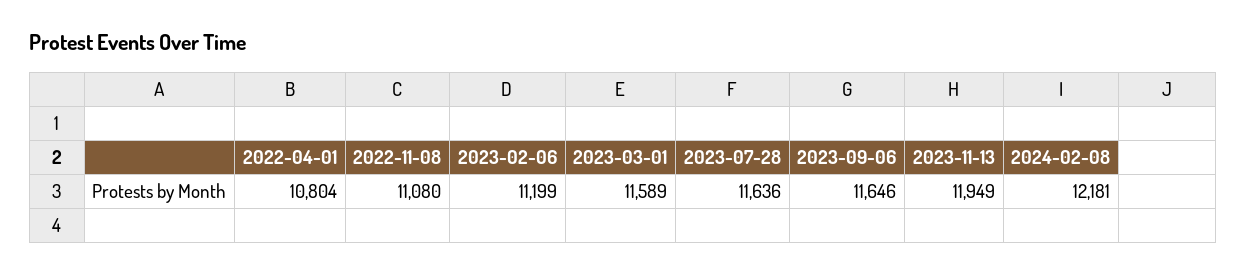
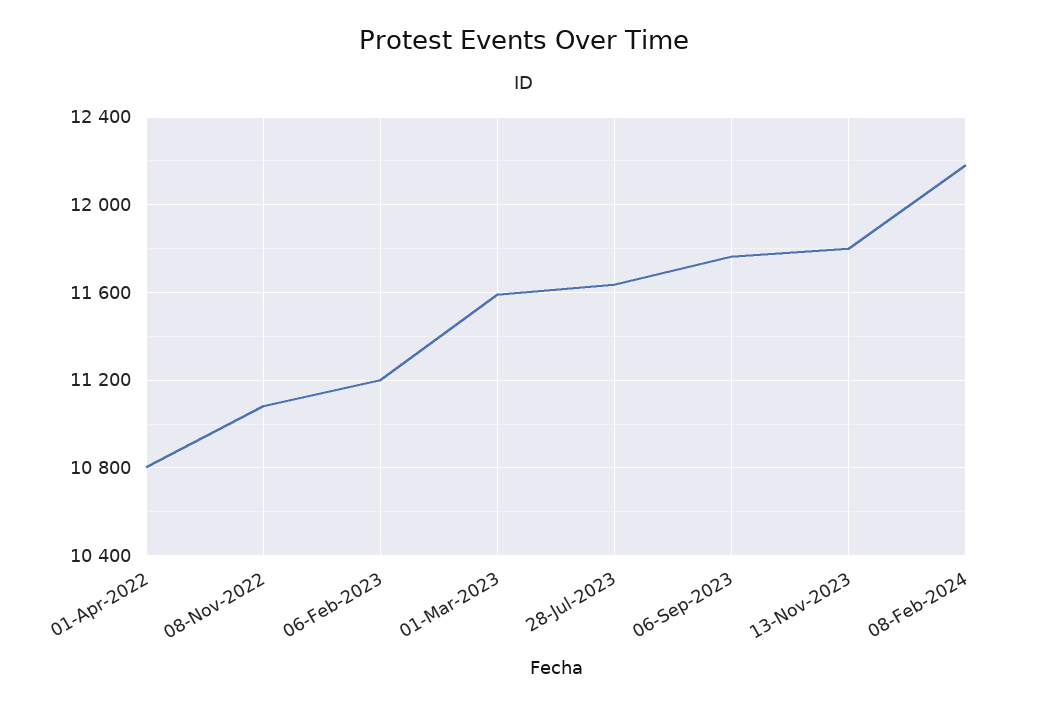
2023-09-06: 11646 -> 11750
2023-11-13: 11949 -> 11800

